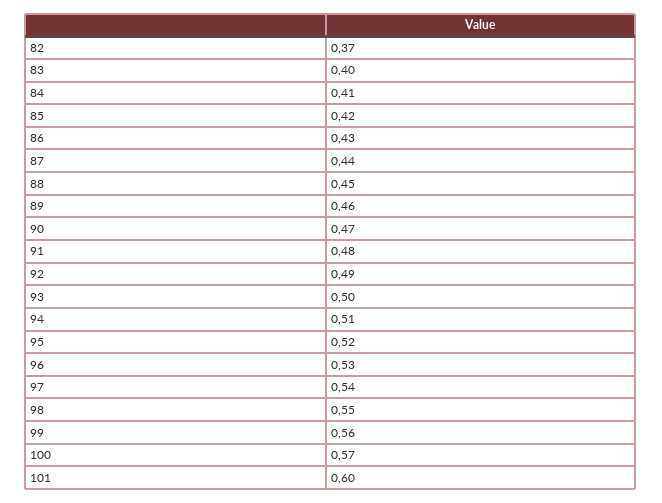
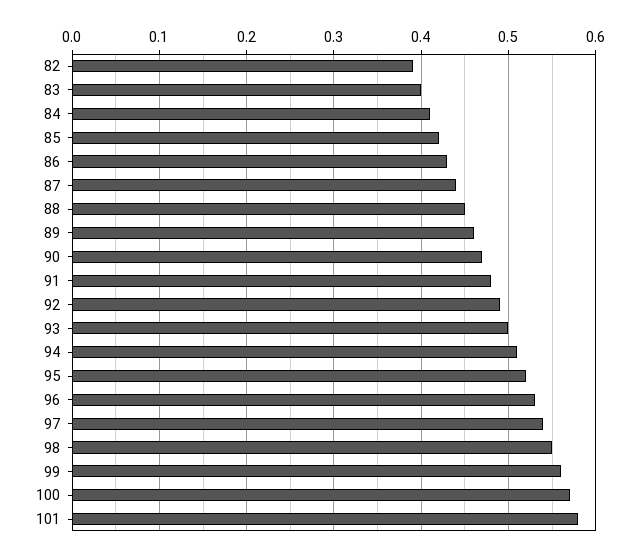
82: 0.37 -> 0.39
101: 0.6 -> 0.58

